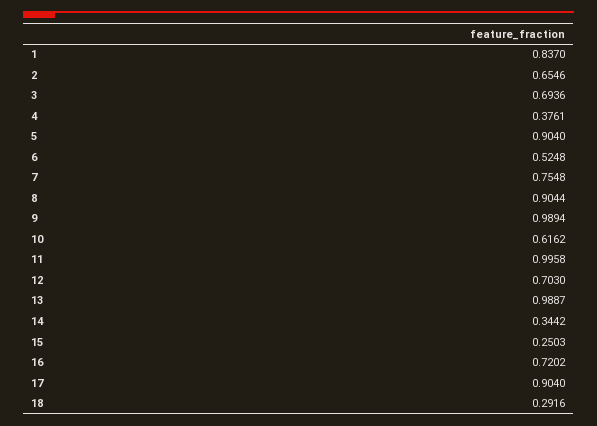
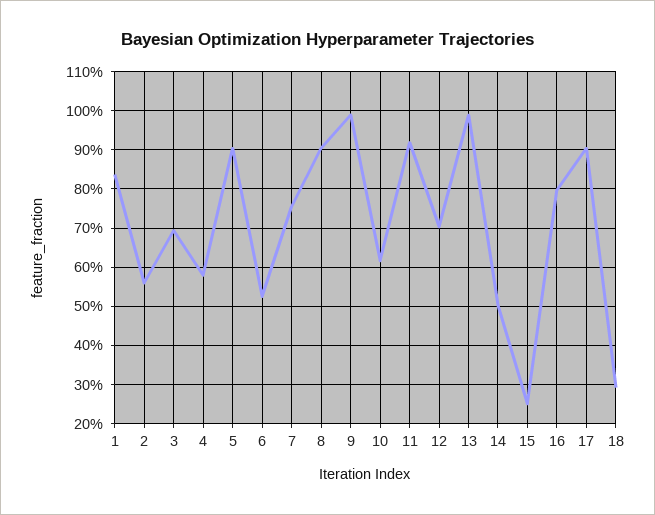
2: 0.6546 -> 0.56
4: 0.3761 -> 0.58
11: 0.9958 -> 0.92
14: 0.3442 -> 0.5
16: 0.7202 -> 0.8

